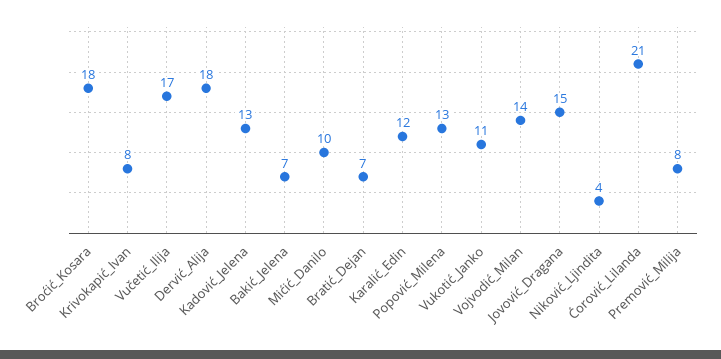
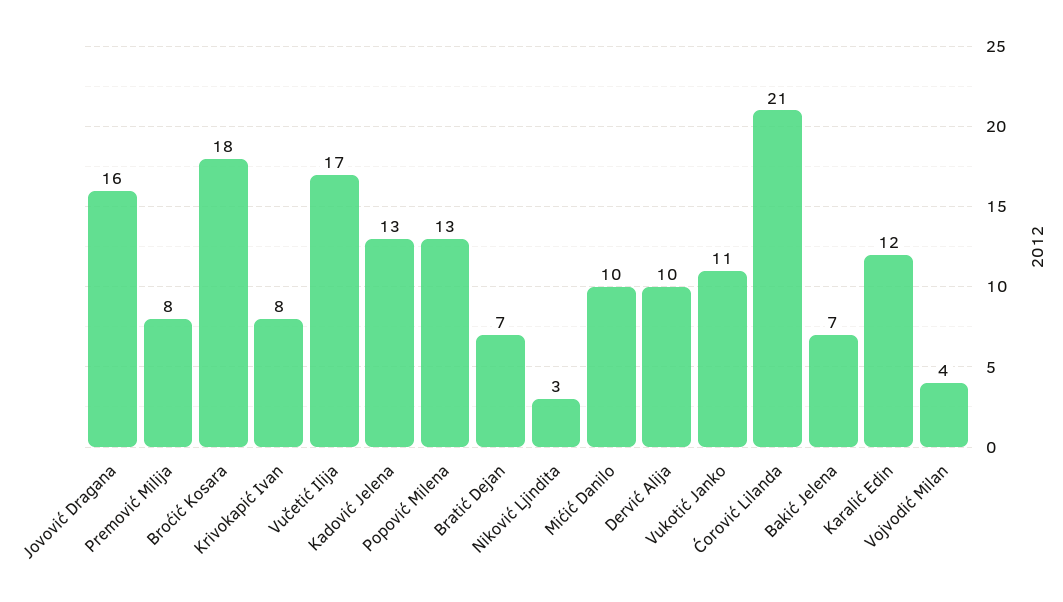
Dervić_Alija: 18 -> 10
Vojvodić_Milan: 14 -> 4
Jovović_Dragana: 15 -> 16
Niković_Ljindita: 4 -> 3

